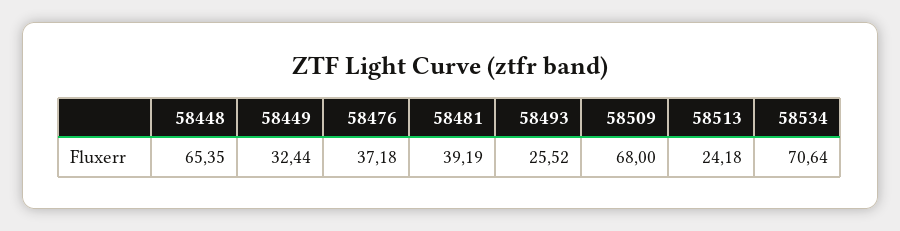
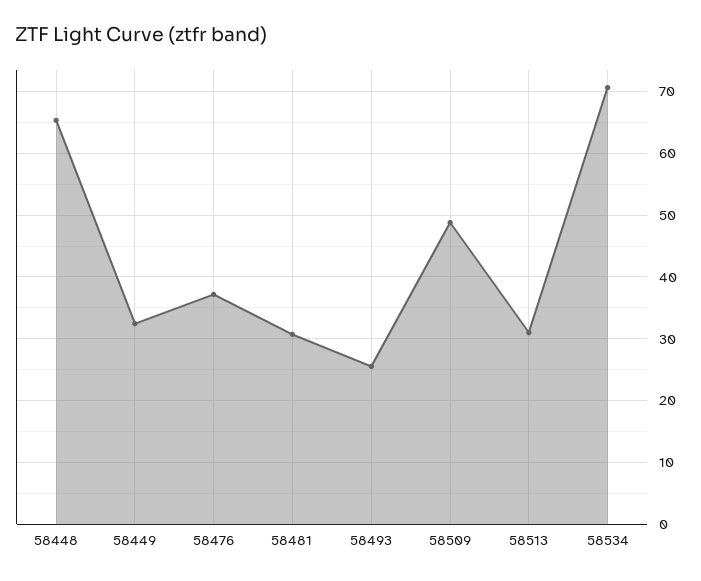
58481: 39.19 -> 31
58509: 68 -> 49
58513: 24.18 -> 31

